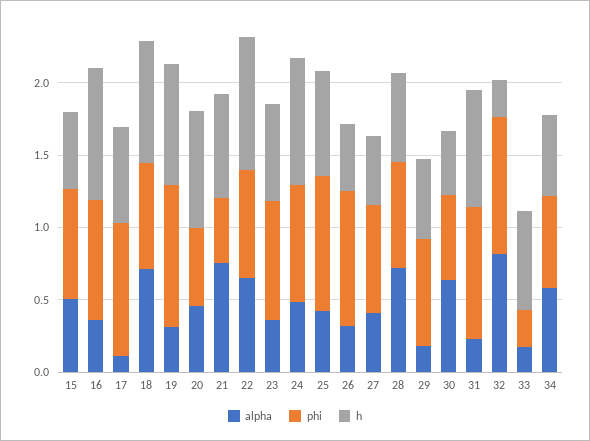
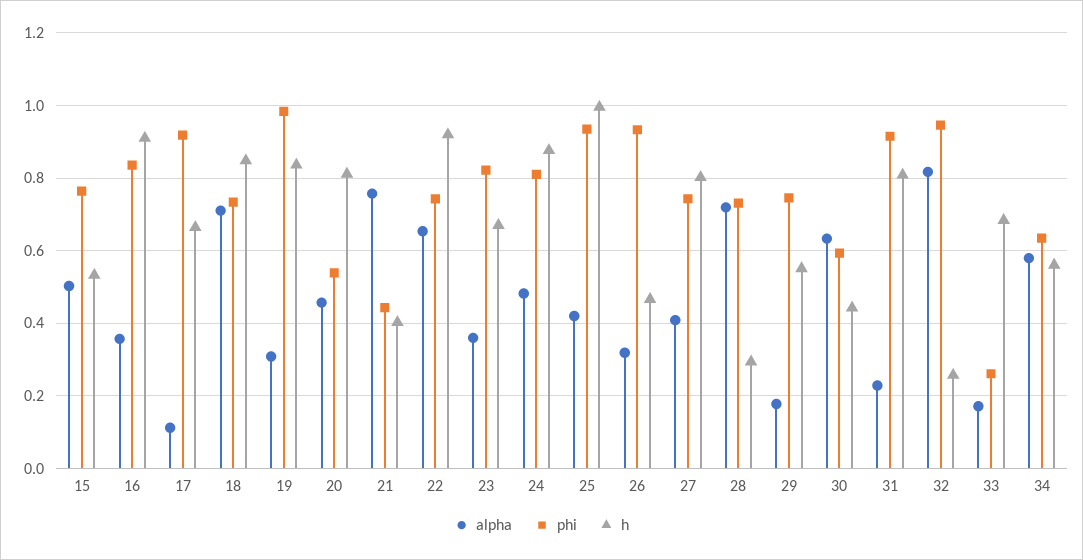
h, 21: 0.7 -> 0.4
h, 25: 0.7 -> 1
h, 27: 0.5 -> 0.8
h, 28: 0.6 -> 0.3

